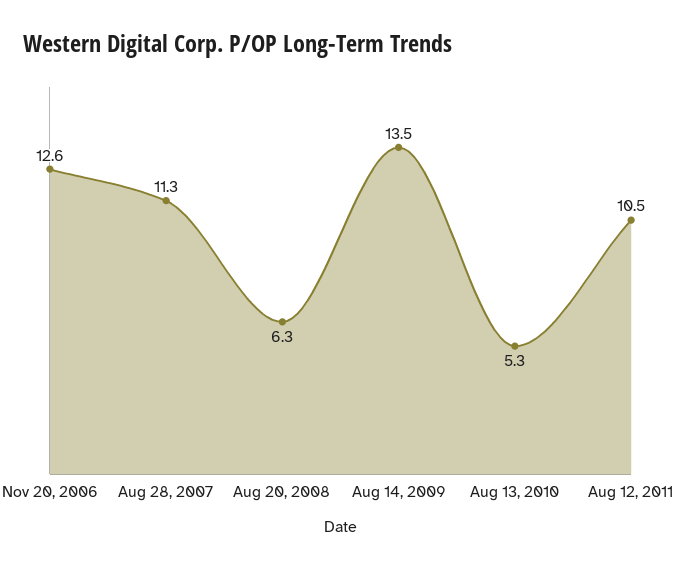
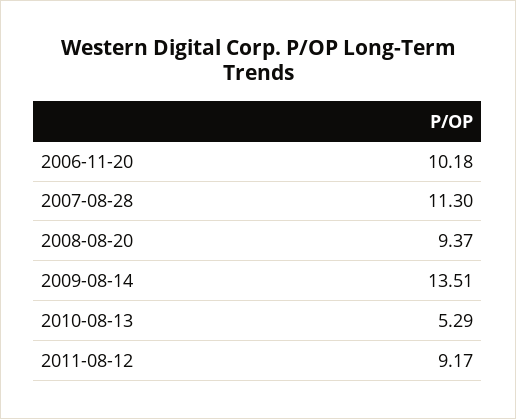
Nov 20, 2006: 12.6 -> 10.18
Aug 20, 2008: 6.3 -> 9.37
Aug 12, 2011: 10.5 -> 9.17

